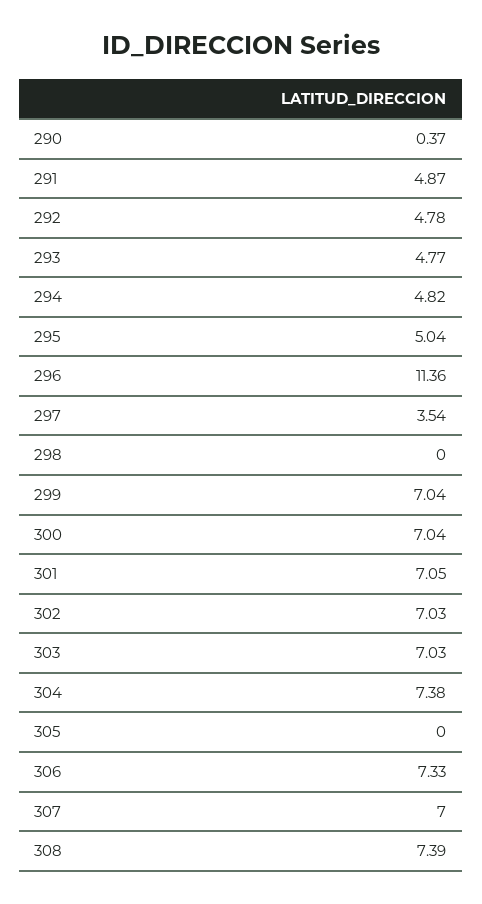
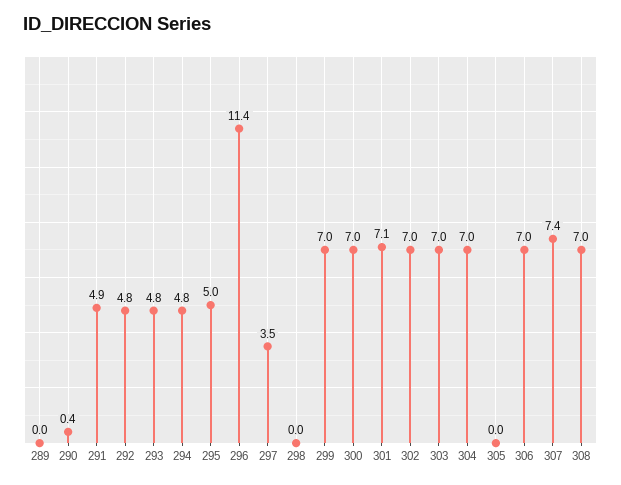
304: 7.38 -> 7
306: 7.33 -> 7
307: 7 -> 7.4
308: 7.39 -> 7
289: none -> 0

